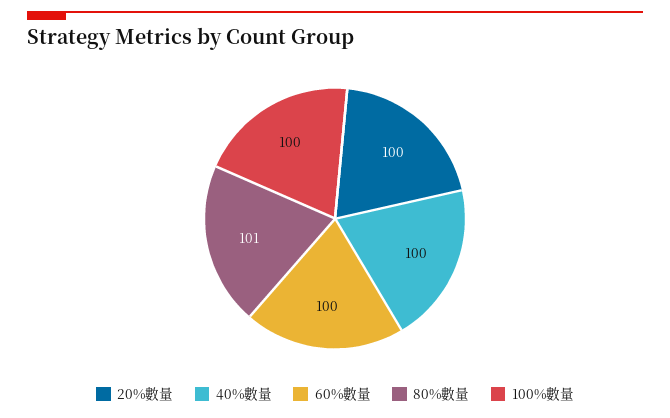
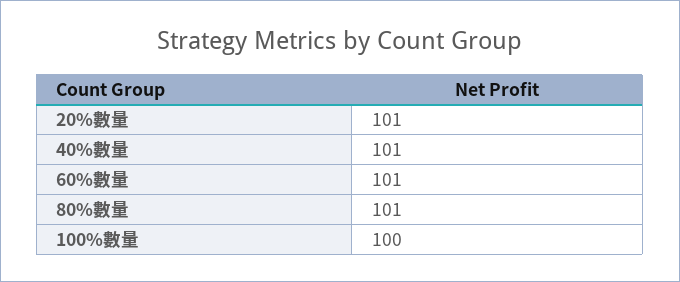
20%數量: 100 -> 101
40%數量: 100 -> 101
60%數量: 100 -> 101

